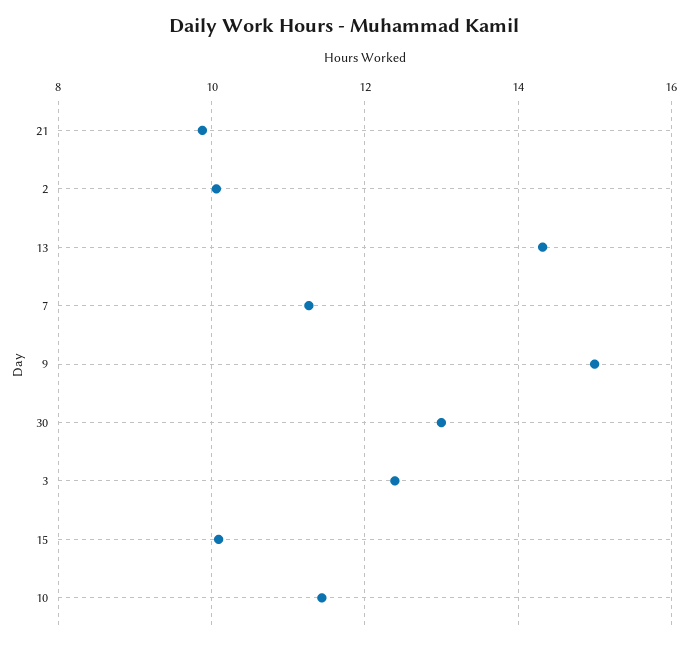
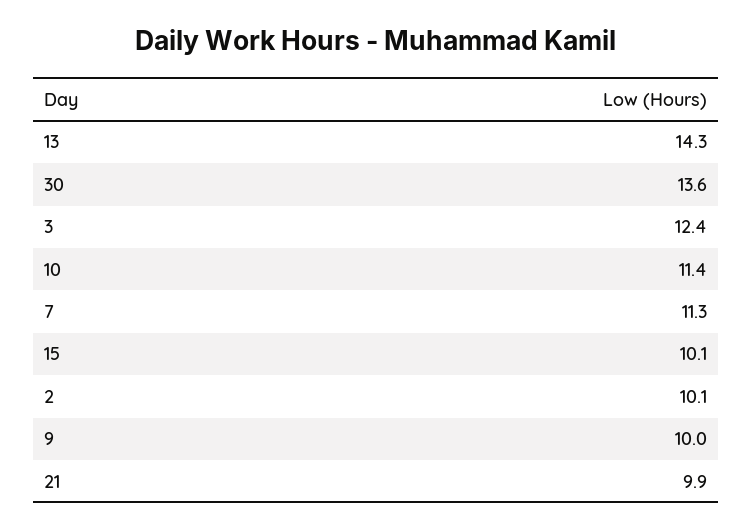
9: 15 -> 10
30: 13 -> 13.6

